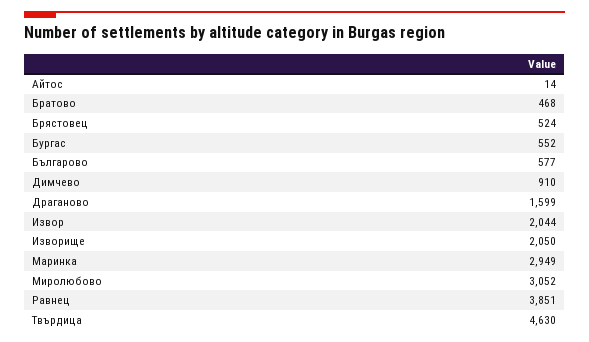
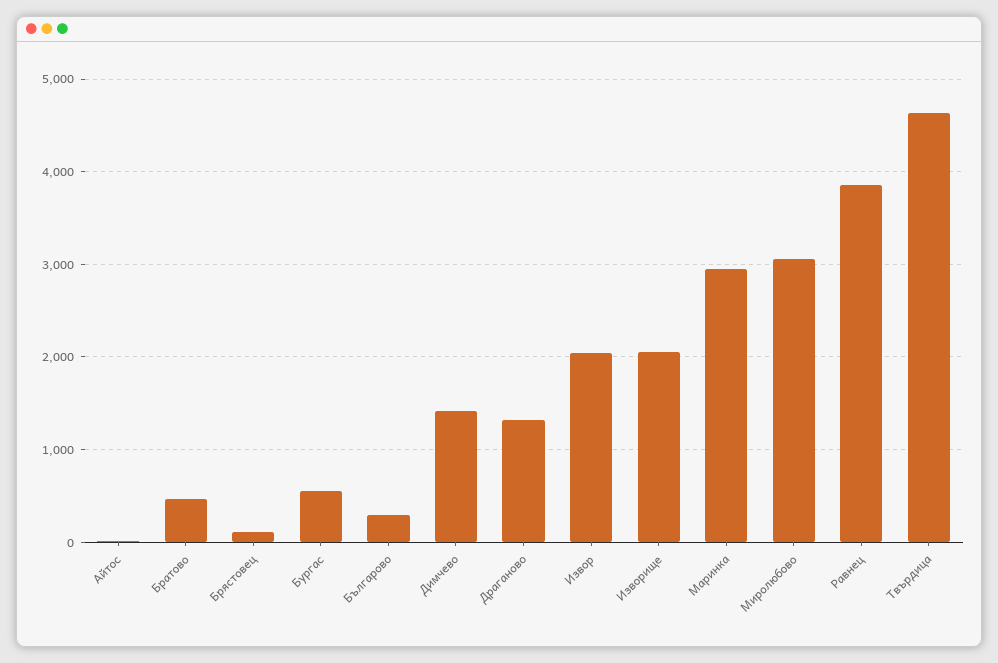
Брястовец: 524 -> 100
Българово: 577 -> 300
Димчево: 910 -> 1400
Драганово: 1599 -> 1300

